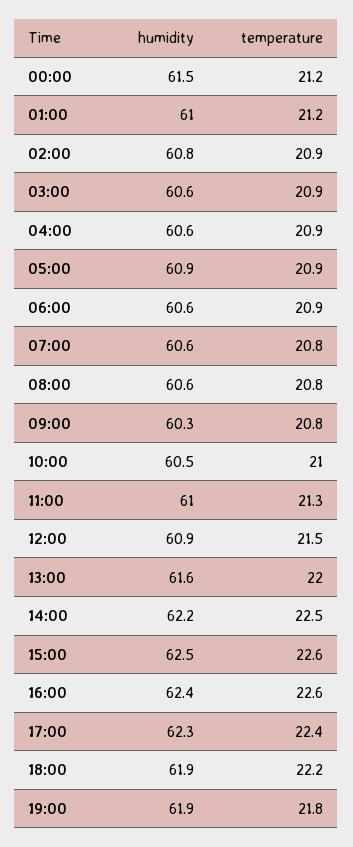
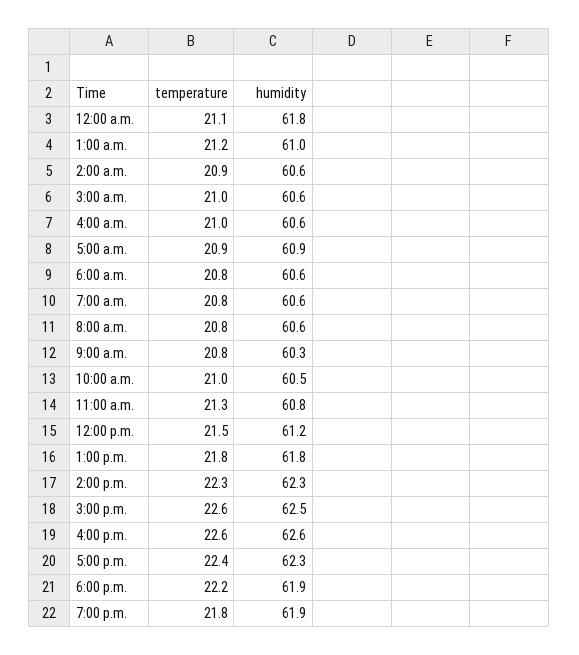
humidity, 00:00: 61.5 -> 61.8
temperature, 00:00: 21.2 -> 21.1
humidity, 02:00: 60.8 -> 60.6
temperature, 03:00: 20.9 -> 21
temperature, 04:00: 20.9 -> 21
temperature, 06:00: 20.9 -> 20.8
humidity, 11:00: 61 -> 60.8
humidity, 12:00: 60.9 -> 61.2
humidity, 13:00: 61.6 -> 61.8
temperature, 13:00: 22 -> 21.8
humidity, 14:00: 62.2 -> 62.3
temperature, 14:00: 22.5 -> 22.3
humidity, 16:00: 62.4 -> 62.6

